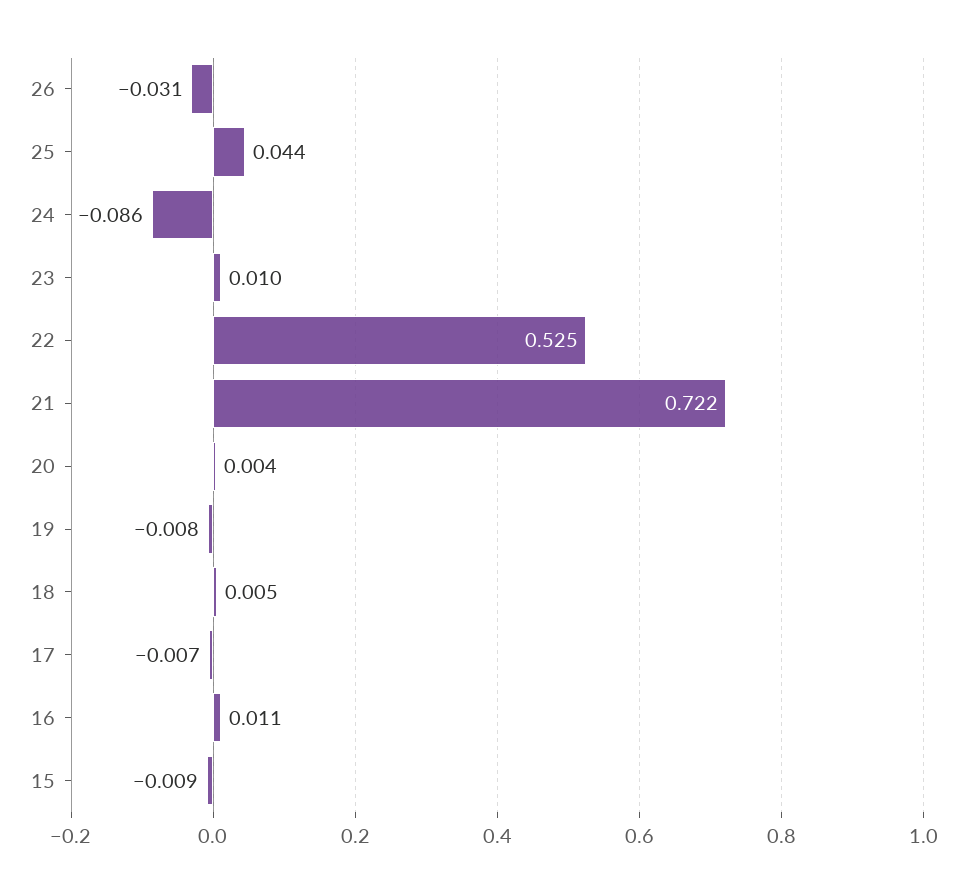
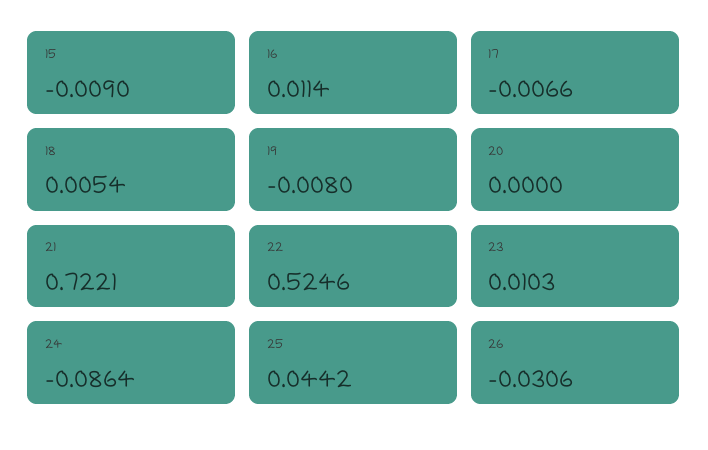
20: 0.004 -> 0

